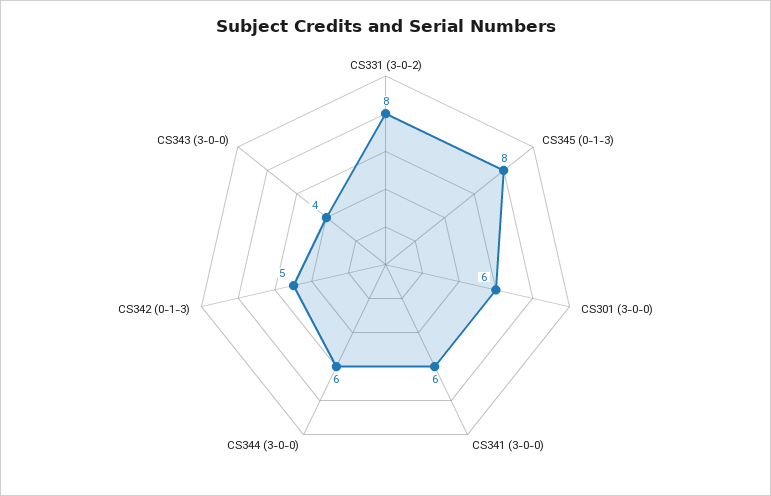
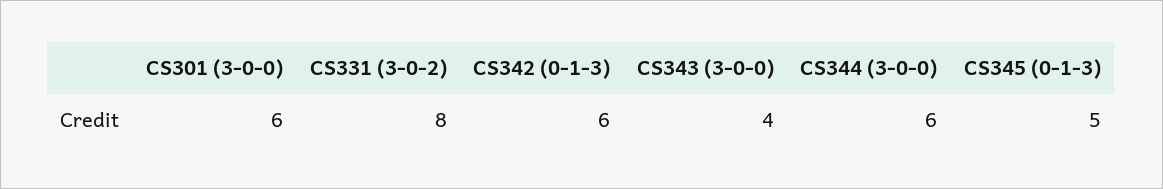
CS345 (0-1-3): 8 -> 5
CS341 (3-0-0): 6 -> none
CS342 (0-1-3): 5 -> 6

